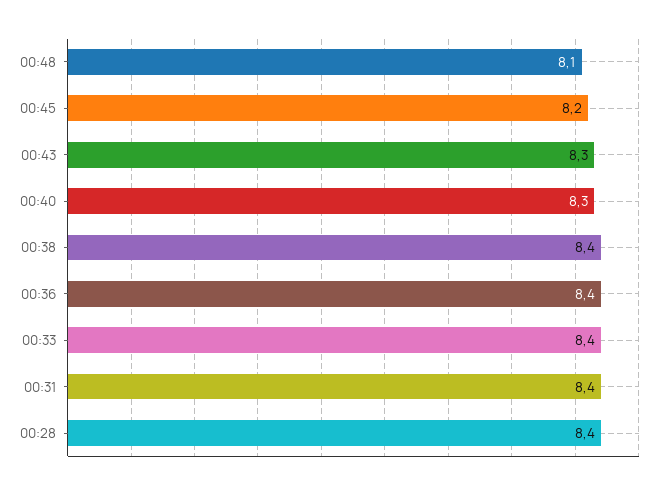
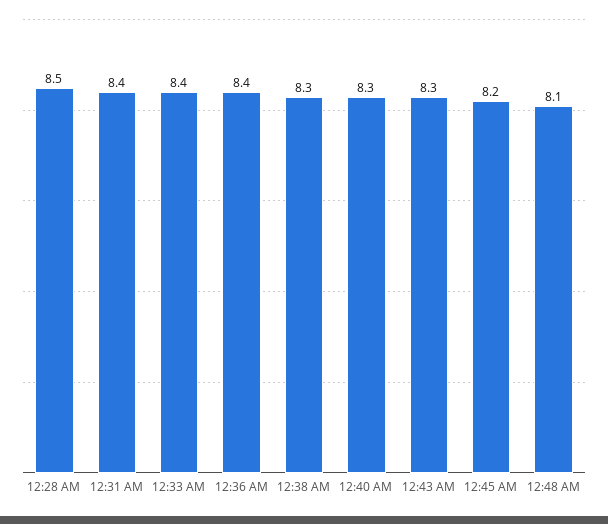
00:38: 8.4 -> 8.3
00:28: 8.4 -> 8.5

